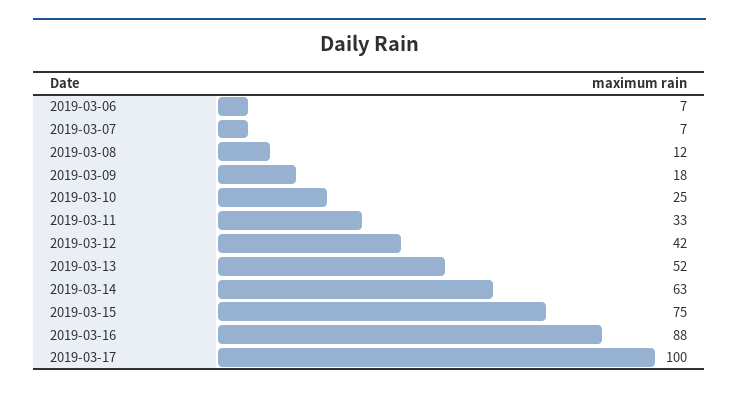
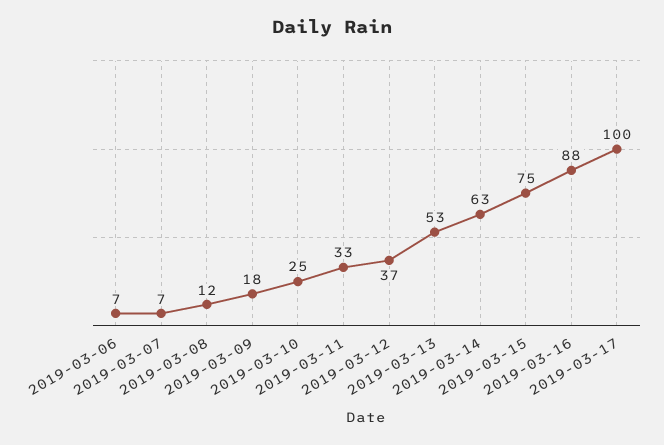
2019-03-12: 42 -> 37
2019-03-13: 52 -> 53

